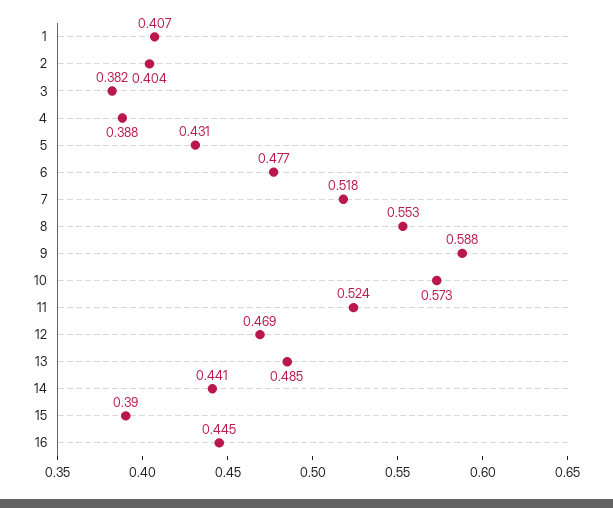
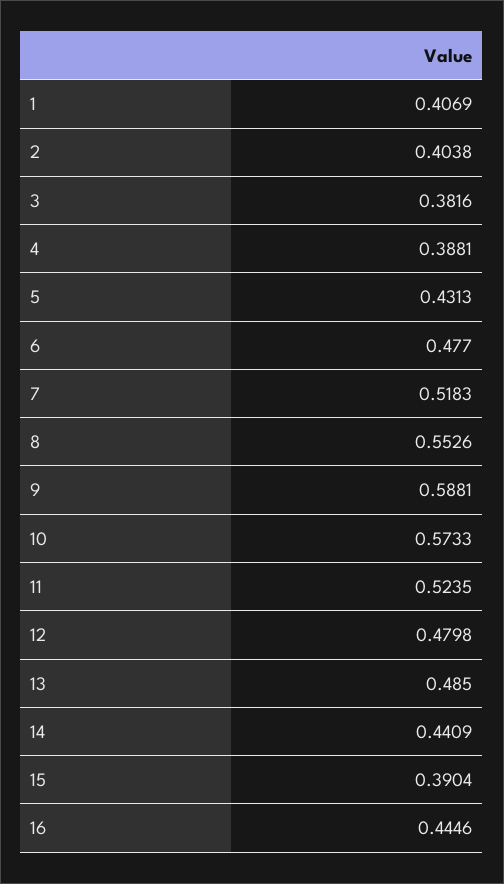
12: 0.469 -> 0.4798

